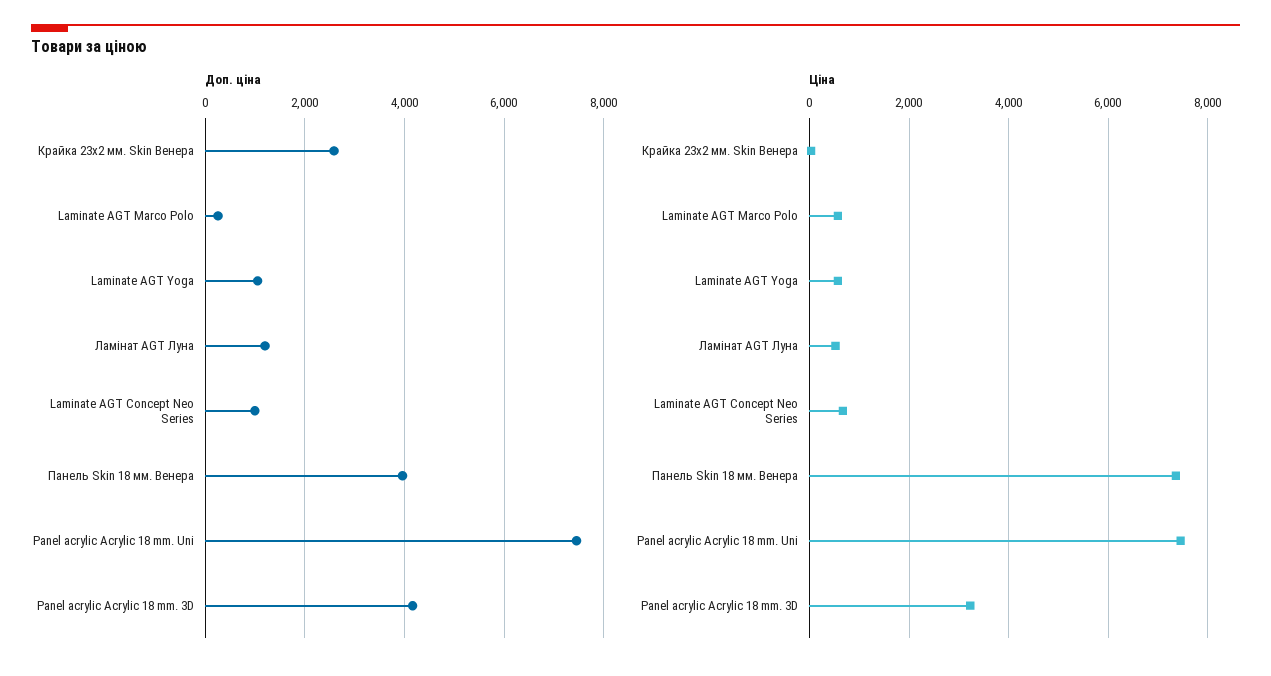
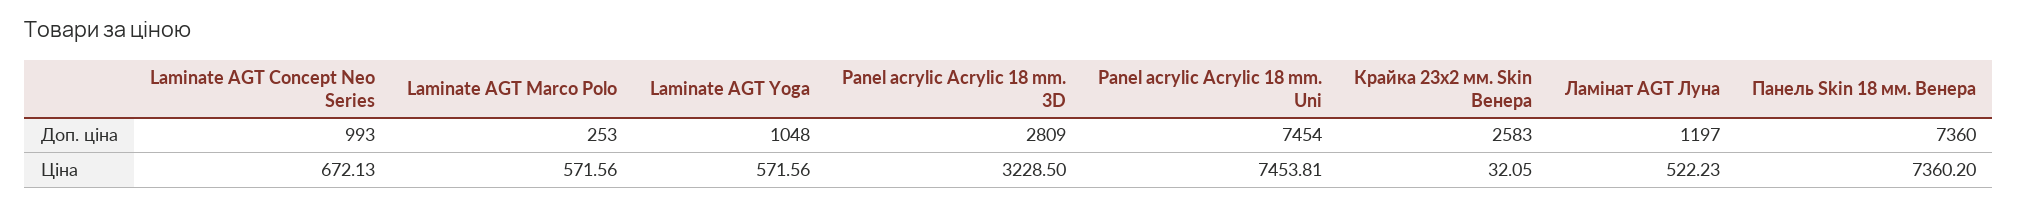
Доп. ціна, Панель Skin 18 мм. Венера: 4000 -> 7360
Доп. ціна, Panel acrylic Acrylic 18 mm. 3D: 4200 -> 2809

